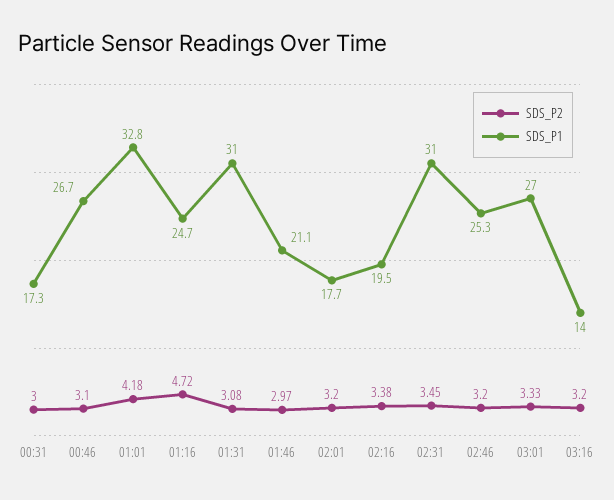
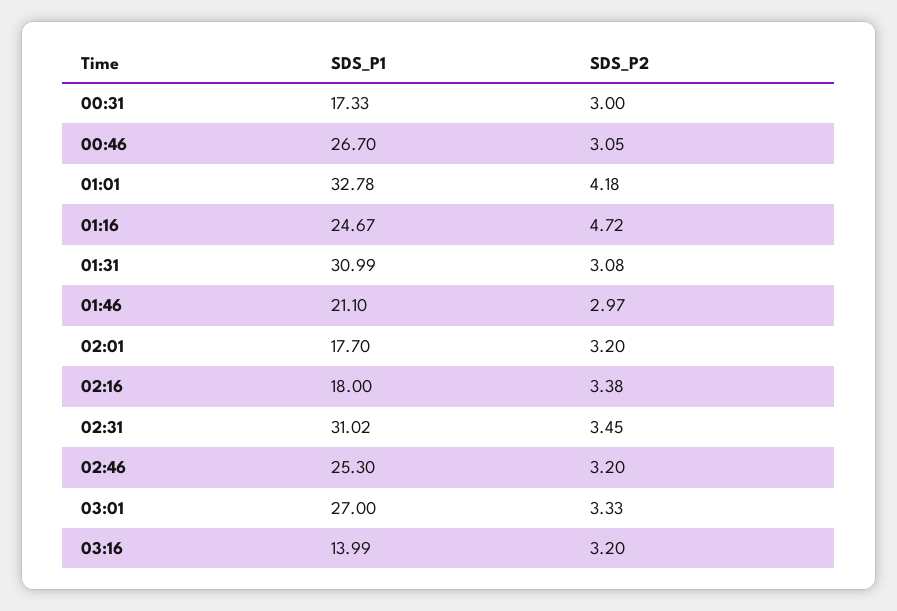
SDS_P2, 00:46: 3.1 -> 3.05
SDS_P1, 02:16: 19.5 -> 18

